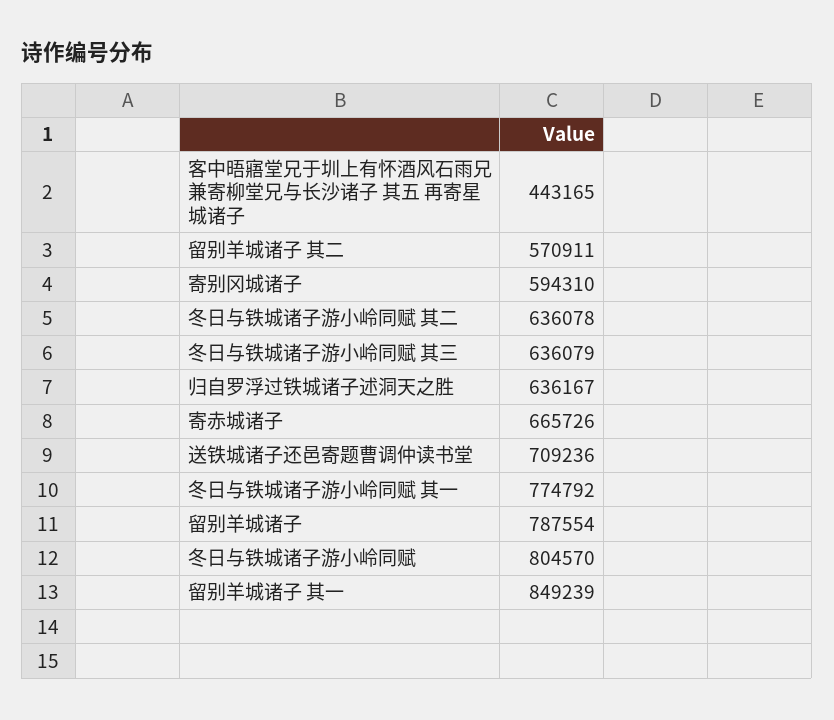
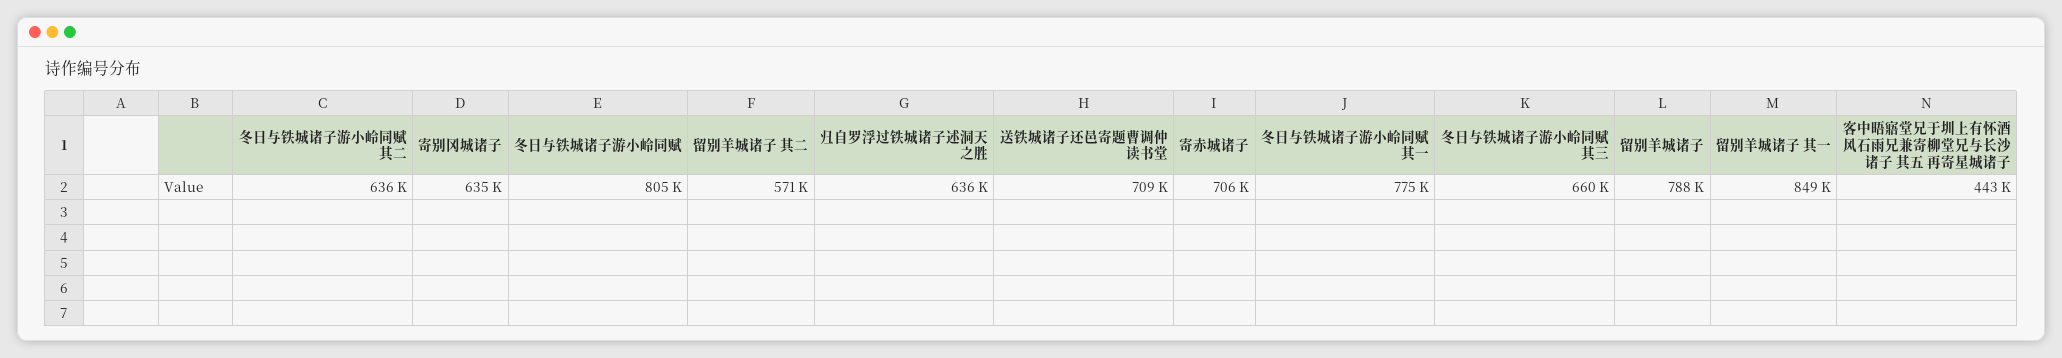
寄别冈城诸子: 594310 -> 635000
冬日与铁城诸子游小岭同赋 其三: 636079 -> 660000
寄赤城诸子: 665726 -> 706000

